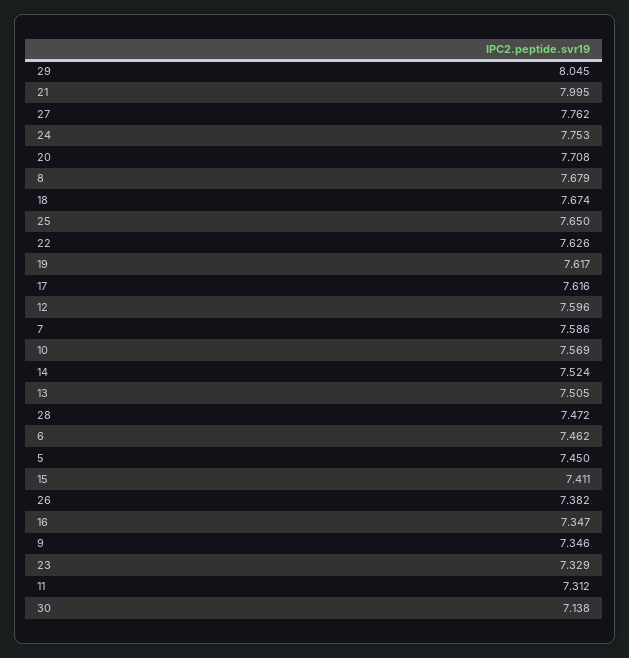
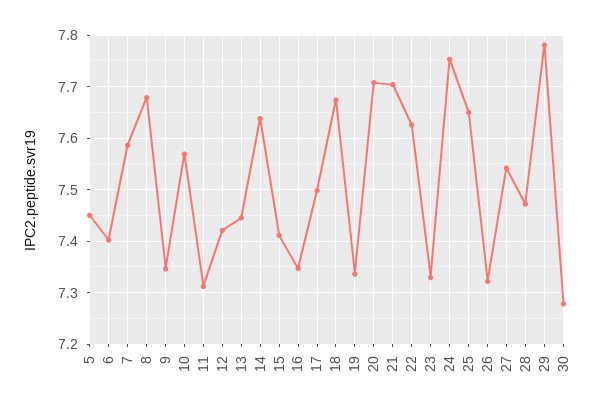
29: 8.045 -> 7.78
21: 7.995 -> 7.7
27: 7.762 -> 7.54
19: 7.617 -> 7.34
17: 7.616 -> 7.5
12: 7.596 -> 7.42
14: 7.524 -> 7.64
13: 7.505 -> 7.44
6: 7.462 -> 7.4
26: 7.382 -> 7.32
30: 7.138 -> 7.28

